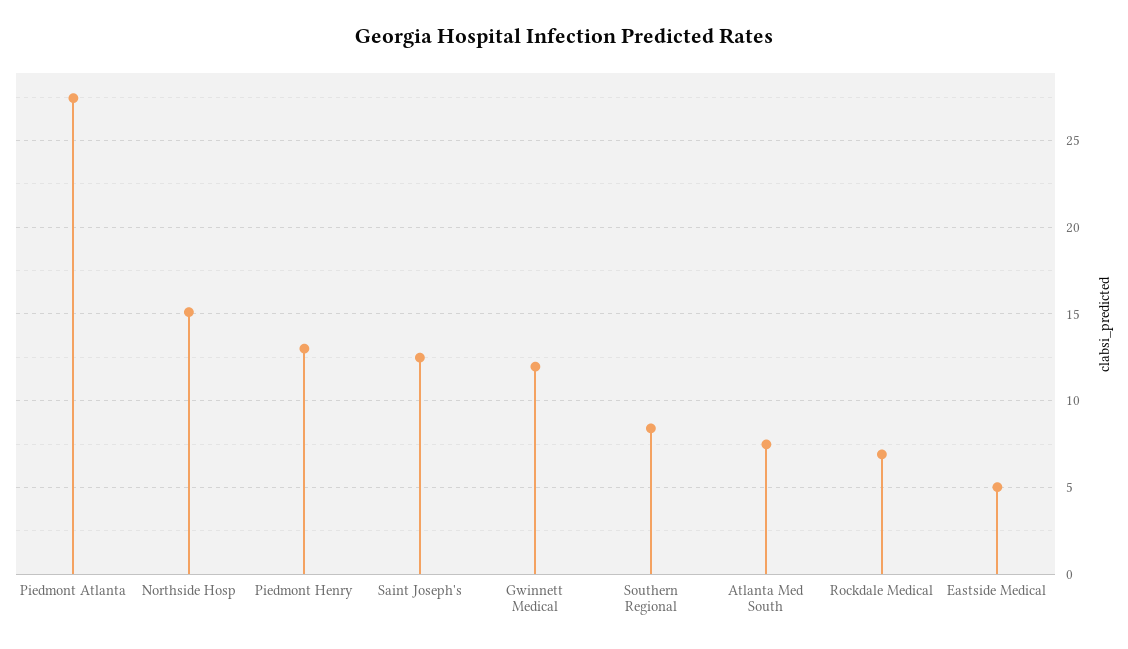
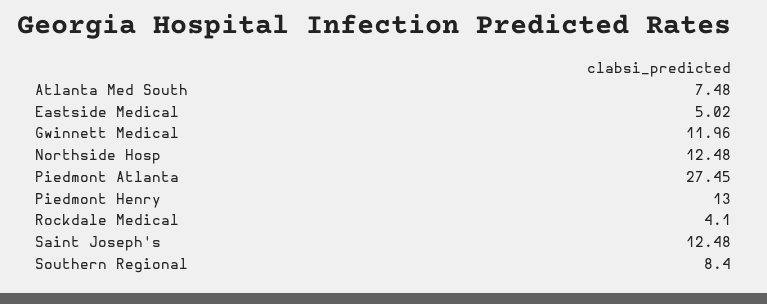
Northside Hosp: 15 -> 12.48
Rockdale Medical: 7 -> 4.1

